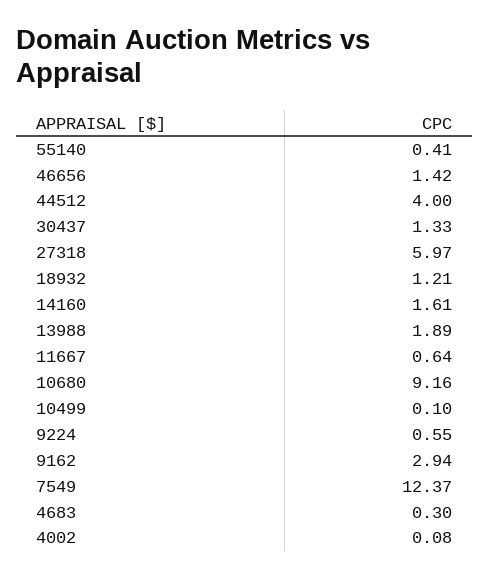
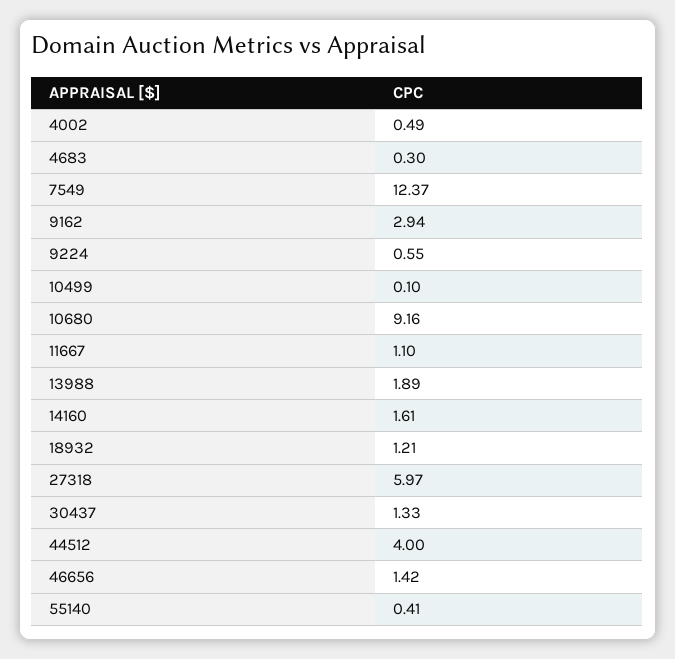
11667: 0.64 -> 1.1
4002: 0.08 -> 0.49

